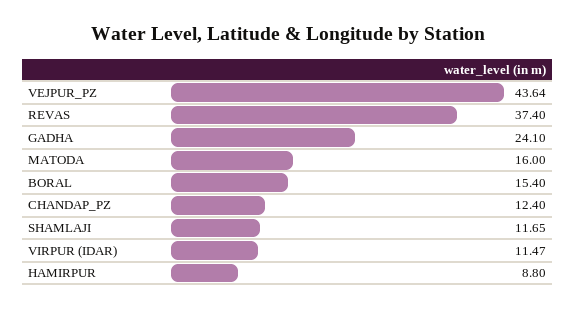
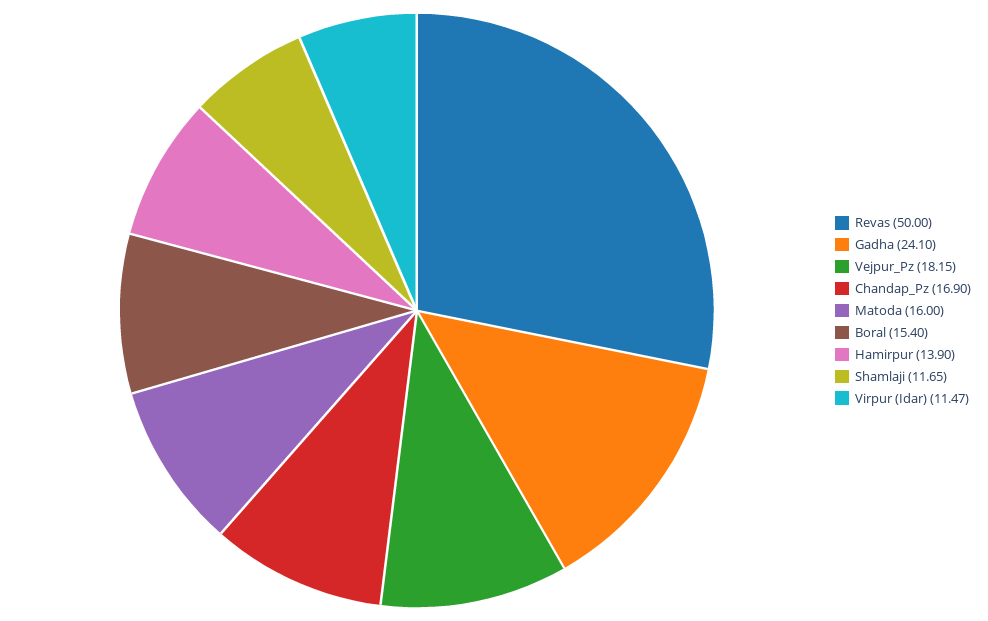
VEJPUR_PZ: 43.64 -> 18.15
REVAS: 37.4 -> 50
CHANDAP_PZ: 12.4 -> 16.9
HAMIRPUR: 8.8 -> 13.9

